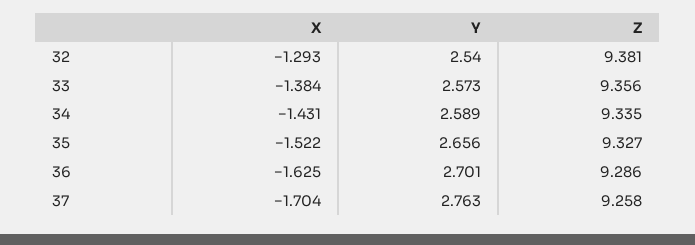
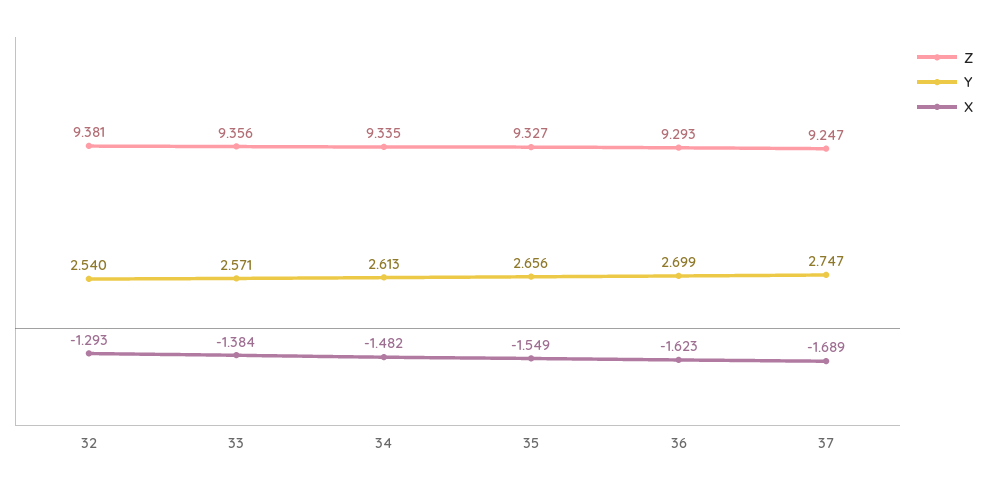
Y, 33: 2.573 -> 2.571
X, 34: -1.431 -> -1.482
Y, 34: 2.589 -> 2.613
X, 35: -1.522 -> -1.549
X, 36: -1.625 -> -1.623
Y, 36: 2.701 -> 2.699
Z, 36: 9.286 -> 9.293
X, 37: -1.704 -> -1.689
Y, 37: 2.763 -> 2.747
Z, 37: 9.258 -> 9.247

